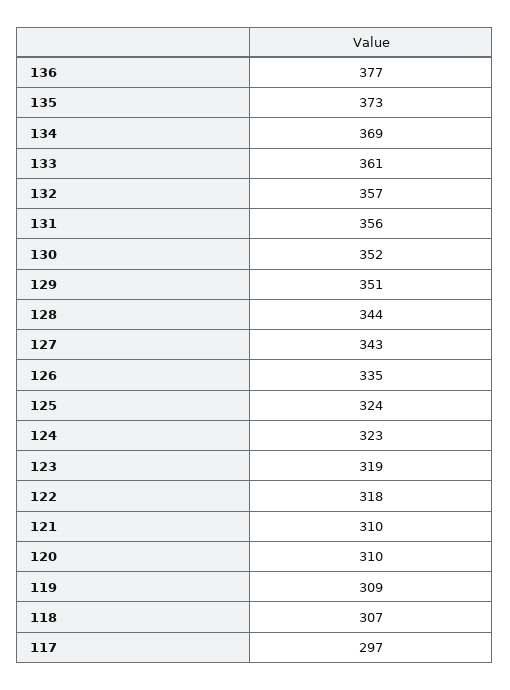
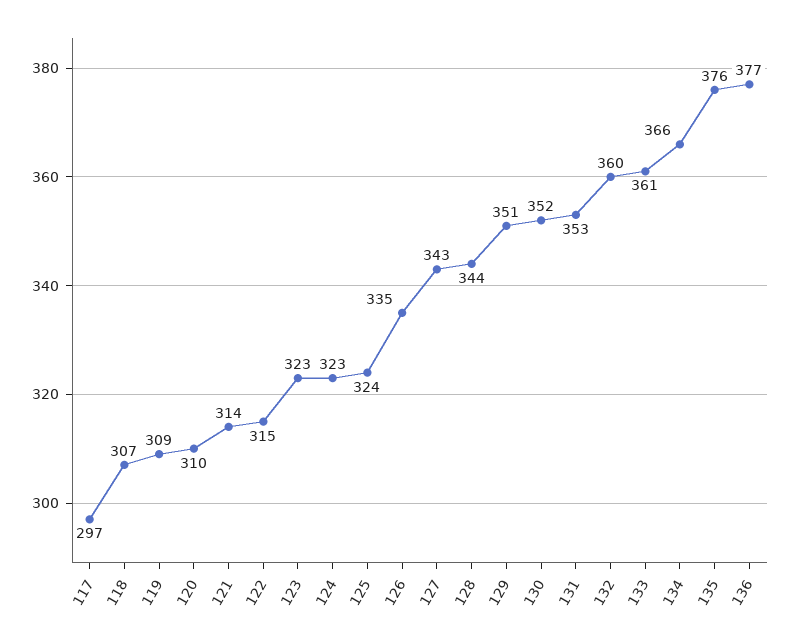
135: 373 -> 376
134: 369 -> 366
132: 357 -> 360
131: 356 -> 353
123: 319 -> 323
122: 318 -> 315
121: 310 -> 314

